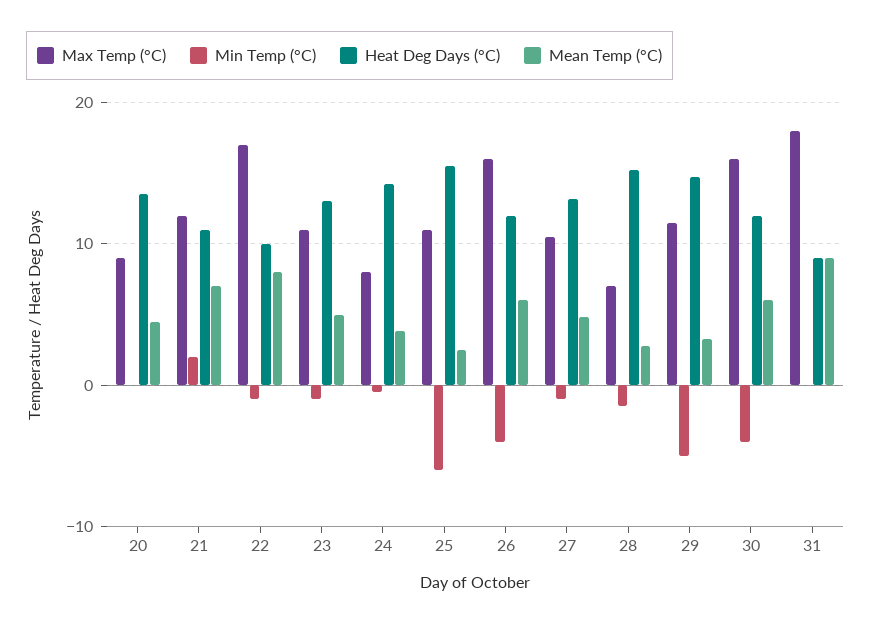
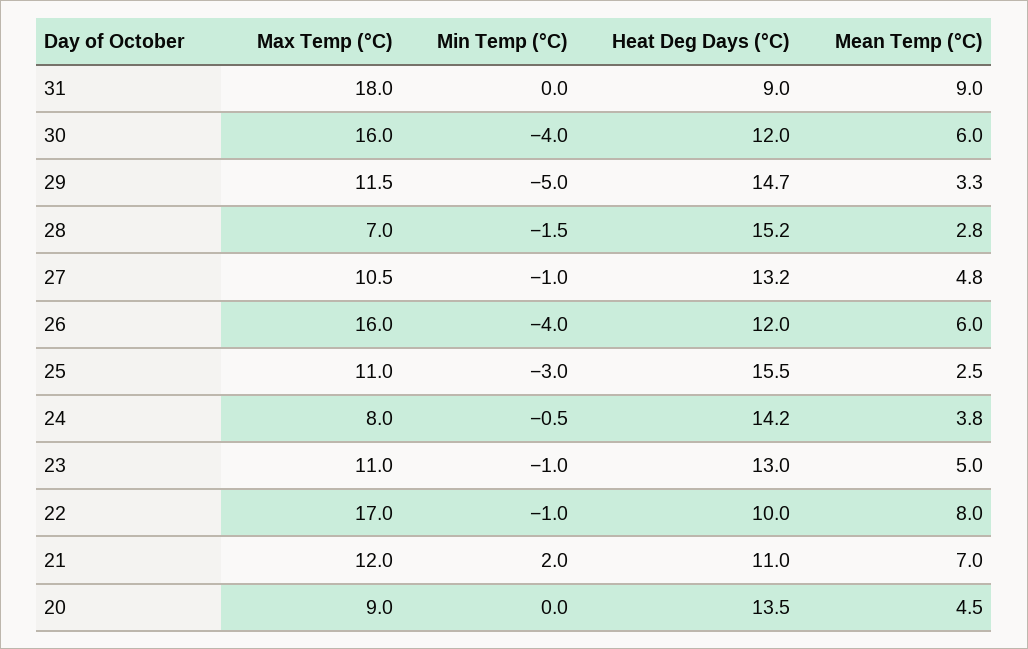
Min Temp (°C), 25: -6 -> -3

